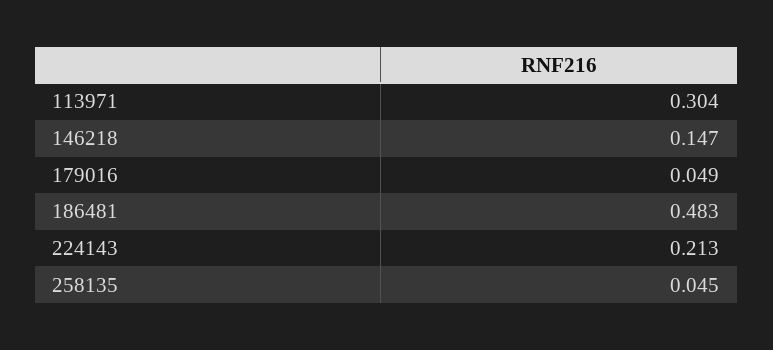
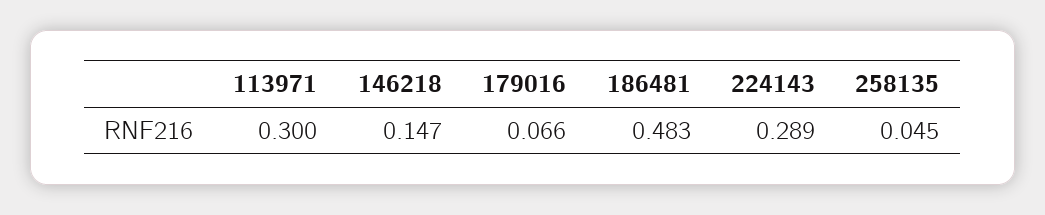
113971: 0.304 -> 0.3
179016: 0.049 -> 0.066
224143: 0.213 -> 0.289

